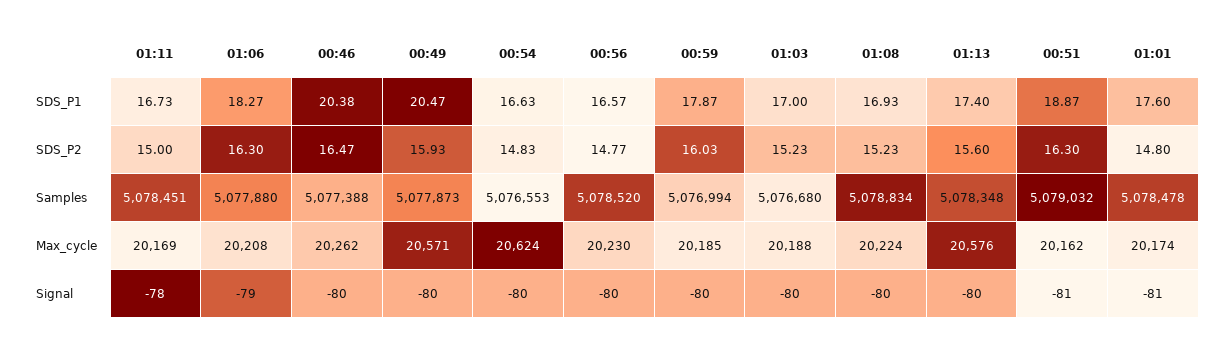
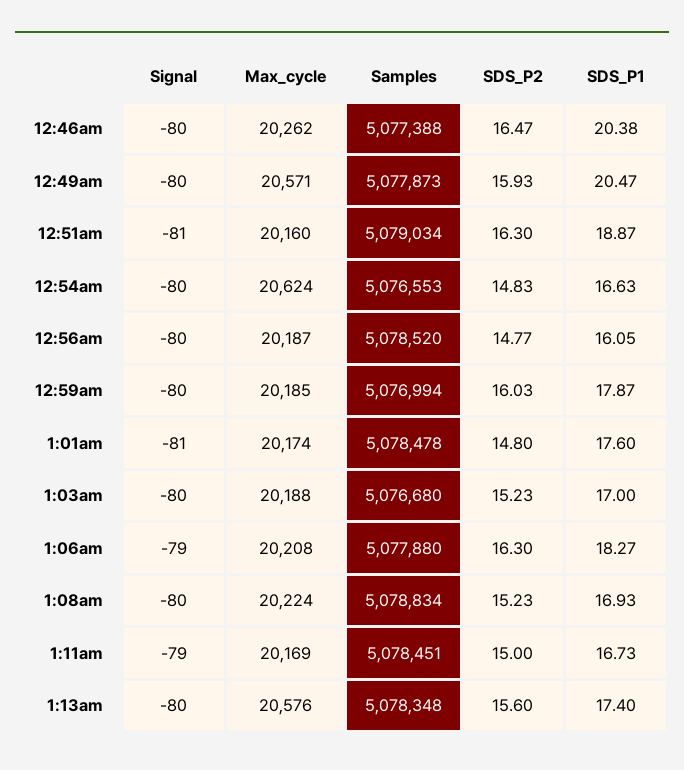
00:56, SDS_P1: 16.57 -> 16.05
00:51, Samples: 5079032 -> 5079034
00:56, Max_cycle: 20230 -> 20187
00:51, Max_cycle: 20162 -> 20160
01:11, Signal: -78 -> -79

